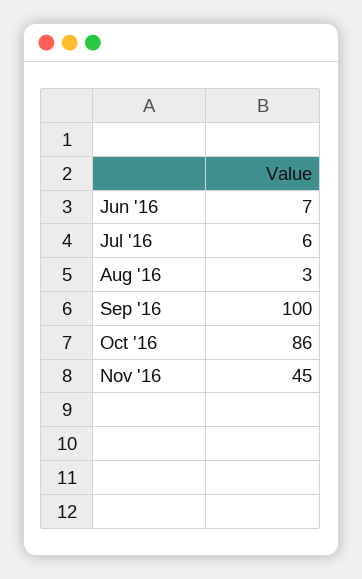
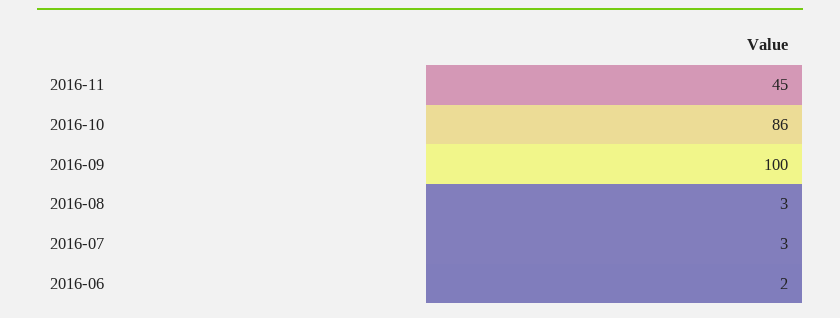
Jun '16: 7 -> 2
Jul '16: 6 -> 3

